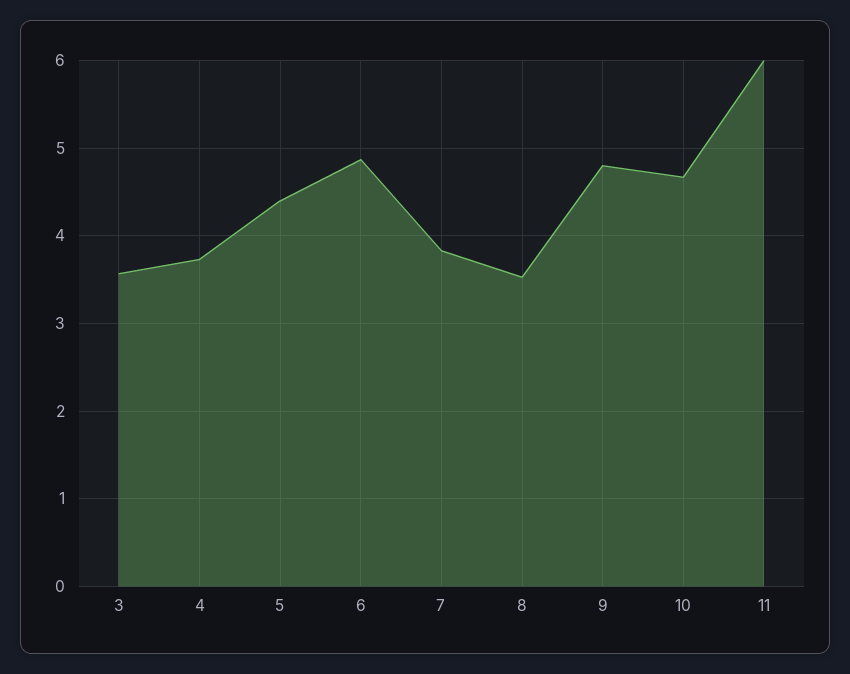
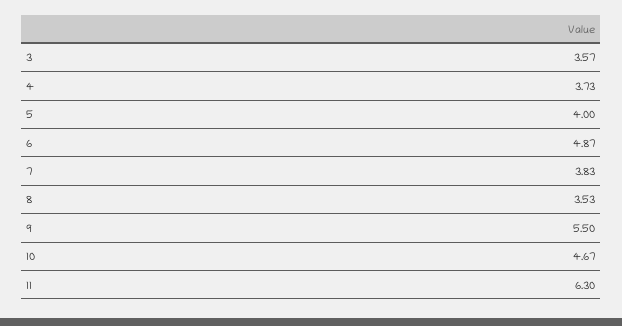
5: 4.4 -> 4
9: 4.8 -> 5.5
11: 6 -> 6.3

